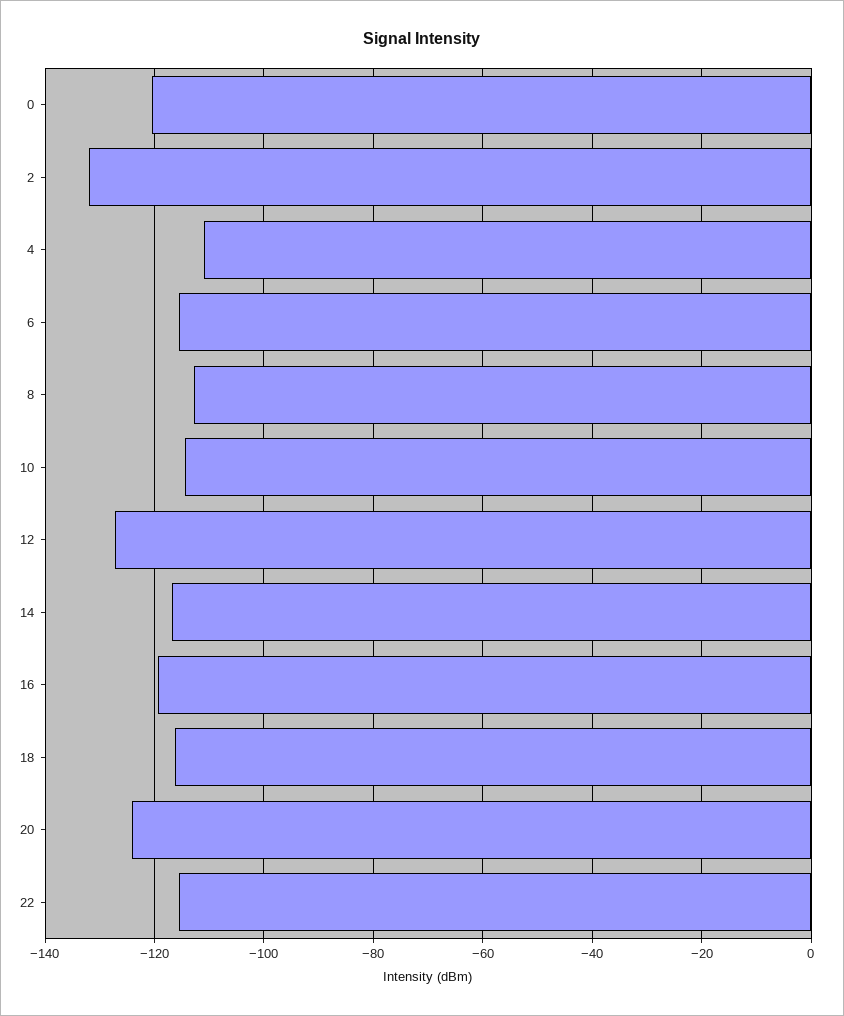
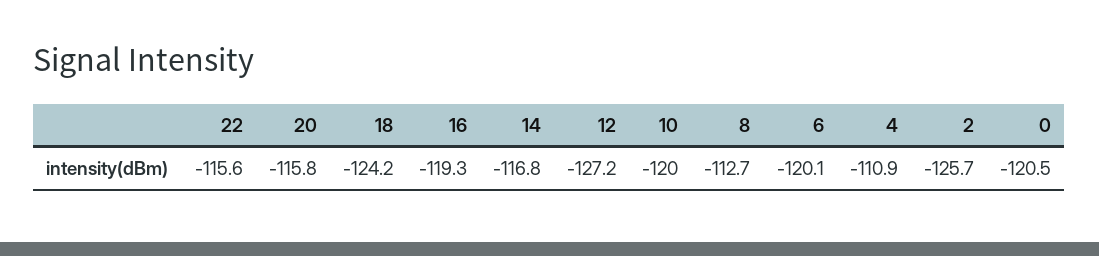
2: -132 -> -125.7
6: -116 -> -120.1
10: -114 -> -120
18: -116 -> -124.2
20: -124 -> -115.8

